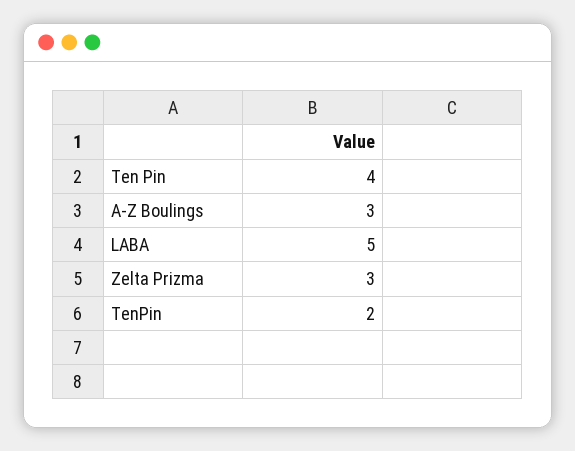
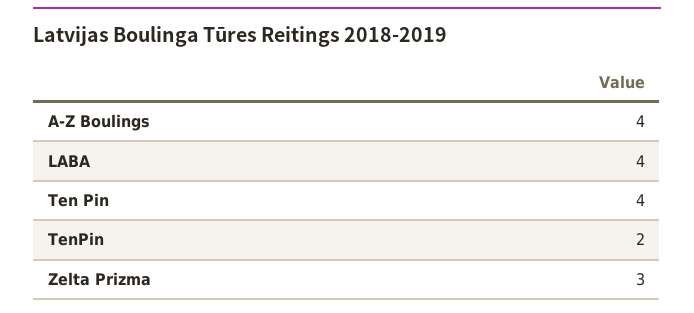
A-Z Boulings: 3 -> 4
LABA: 5 -> 4

